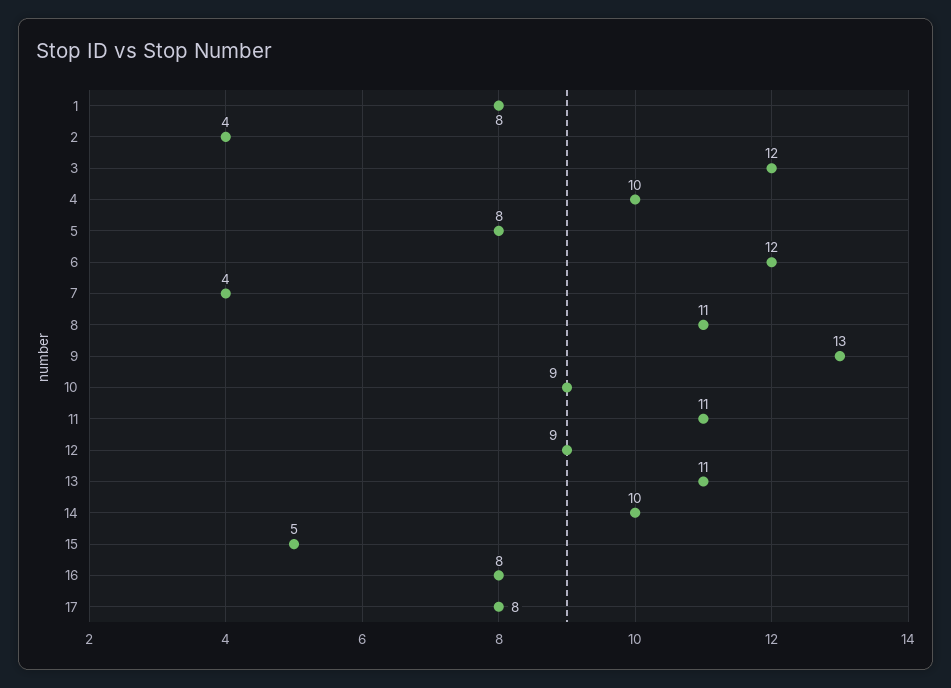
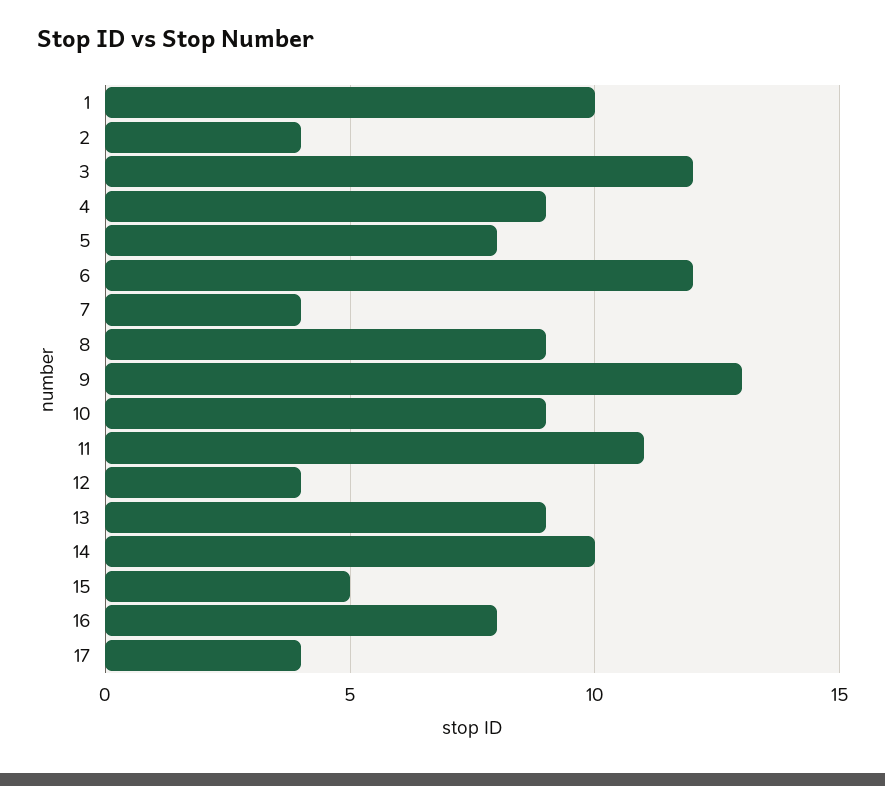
1: 8 -> 10
4: 10 -> 9
8: 11 -> 9
12: 9 -> 4
13: 11 -> 9
17: 8 -> 4

